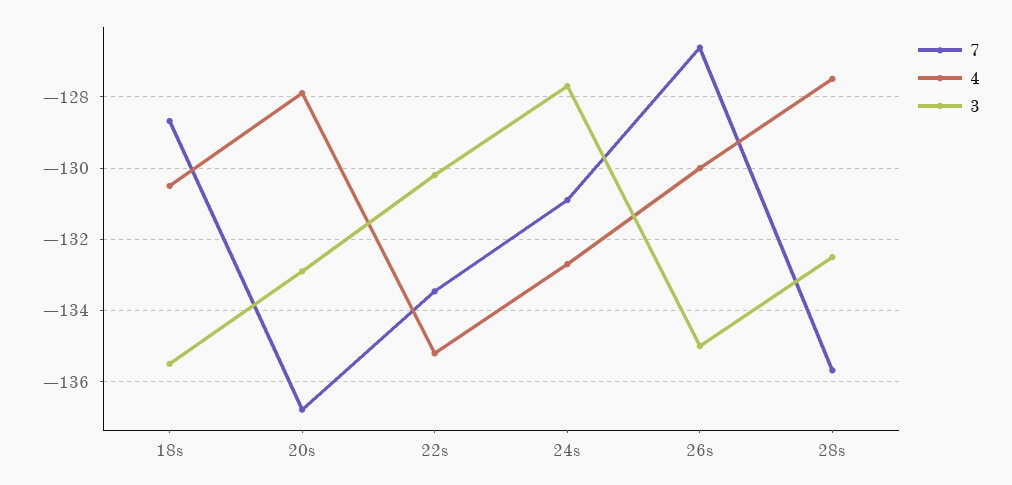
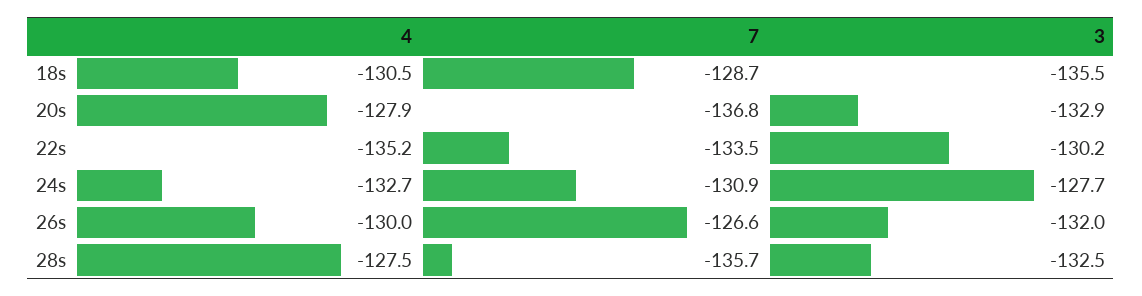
3, 26s: -135 -> -132

